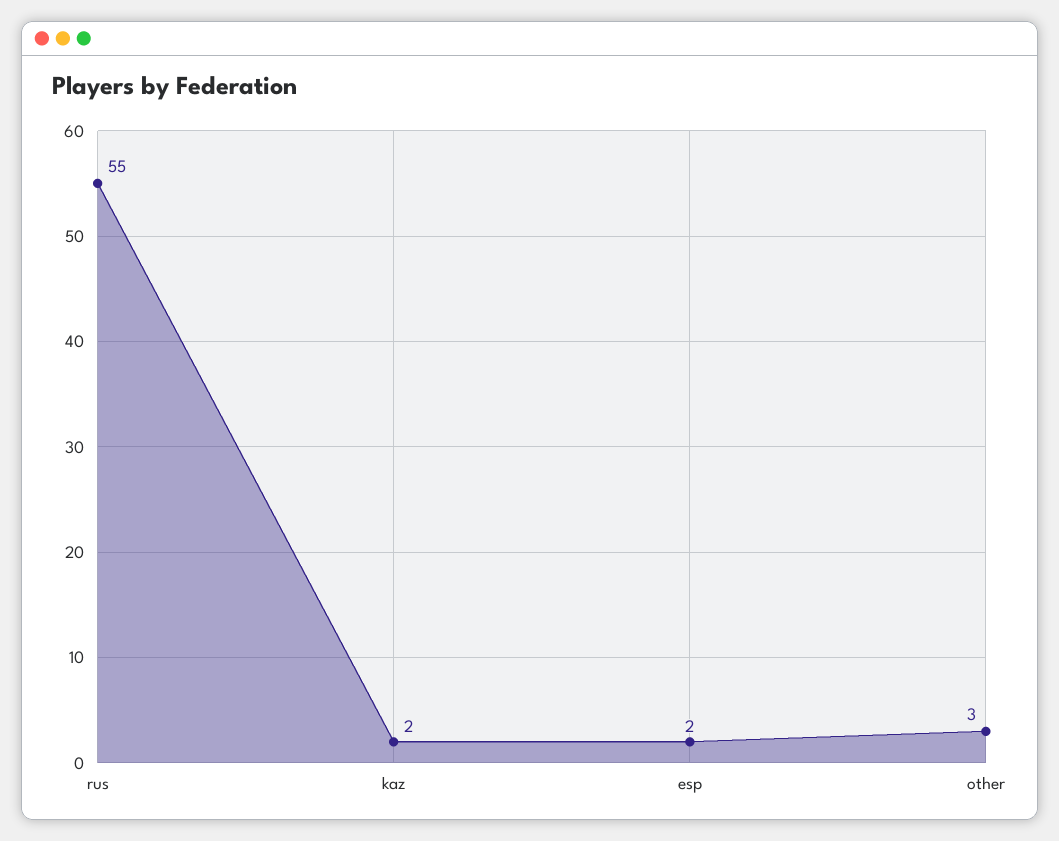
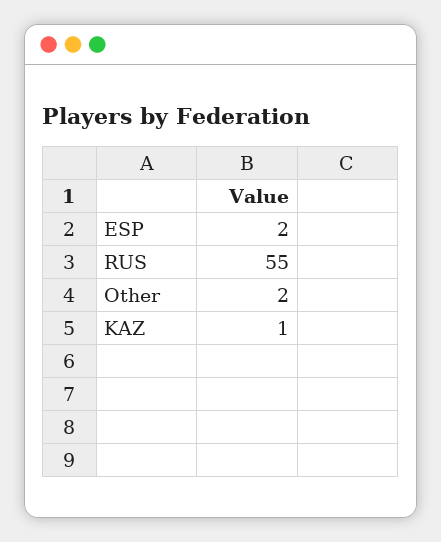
kaz: 2 -> 1
other: 3 -> 2

